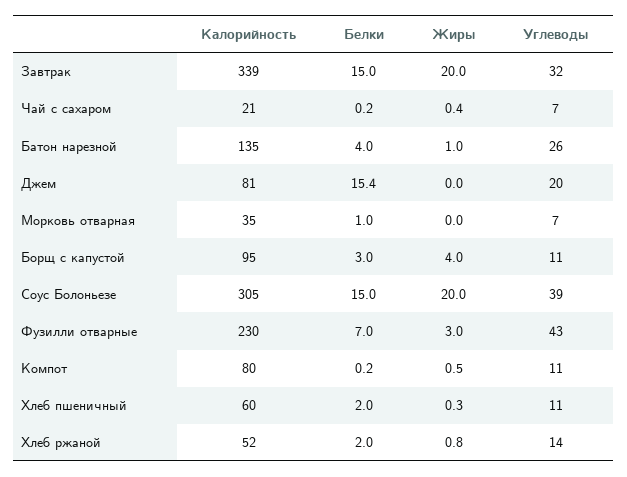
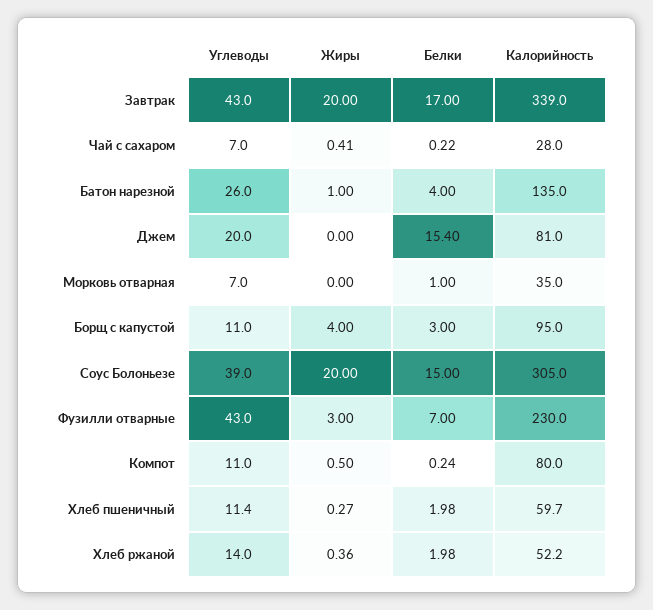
Белки, Завтрак: 15 -> 17
Углеводы, Завтрак: 32 -> 43
Калорийность, Чай с сахаром: 21 -> 28
Жиры, Хлеб ржаной: 0.8 -> 0.36

